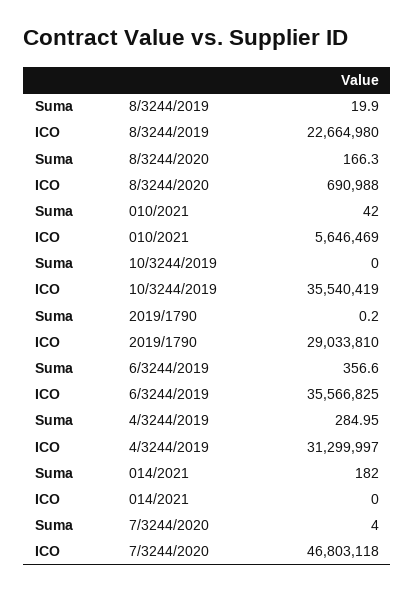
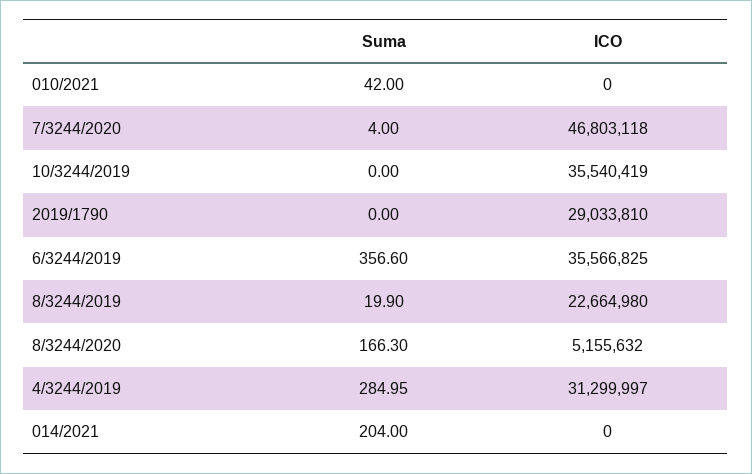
ICO, 8/3244/2020: 690988 -> 5155632
ICO, 010/2021: 5646469 -> 0
Suma, 2019/1790: 0.2 -> 0
Suma, 014/2021: 182 -> 204

